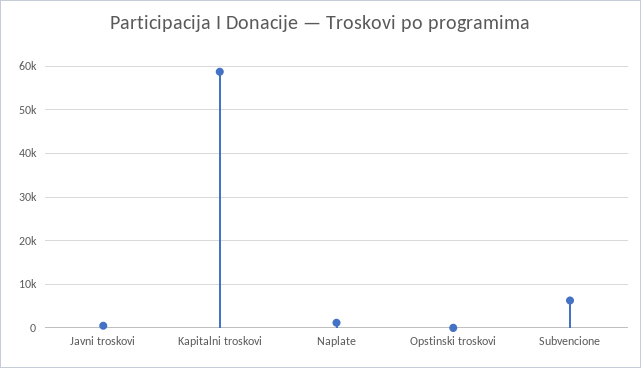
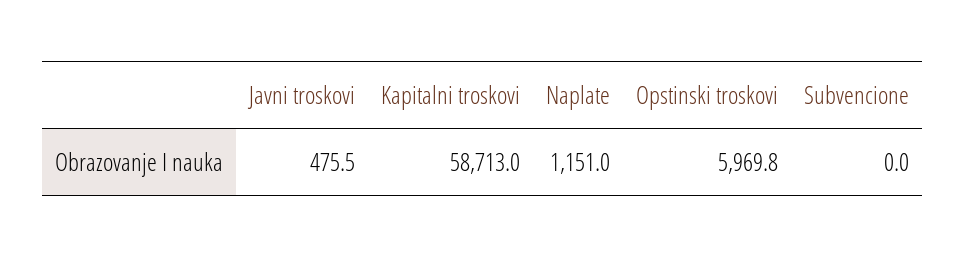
Opstinski troskovi: 0 -> 5969.8
Subvencione: 6000 -> 0

